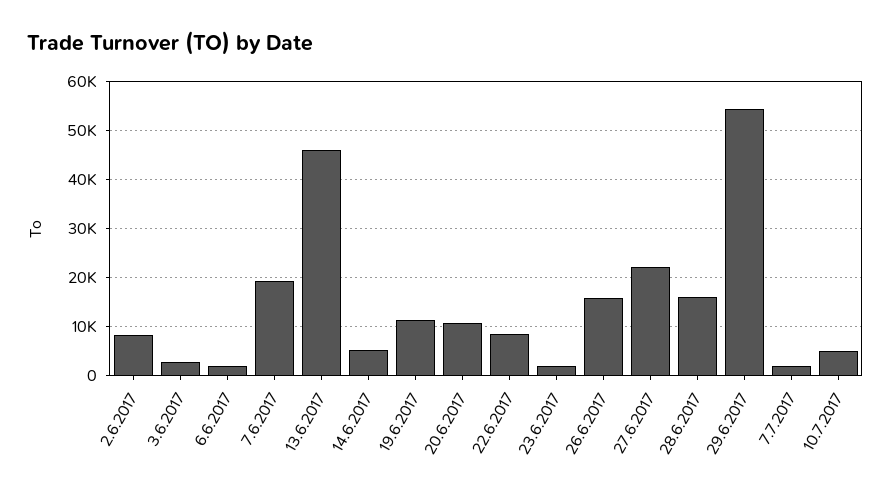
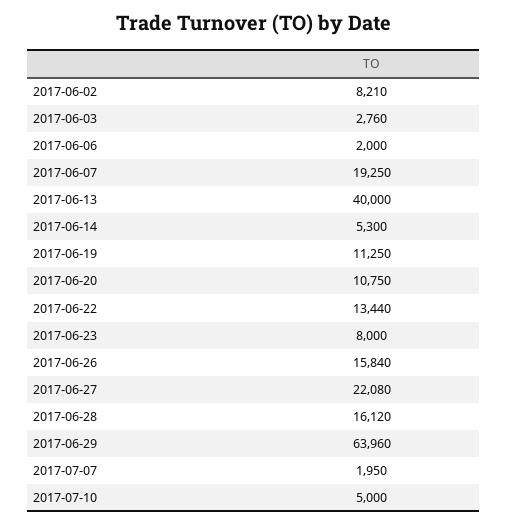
13.6.2017: 46000 -> 40000
22.6.2017: 8000 -> 13440
23.6.2017: 2000 -> 8000
29.6.2017: 54000 -> 63960

